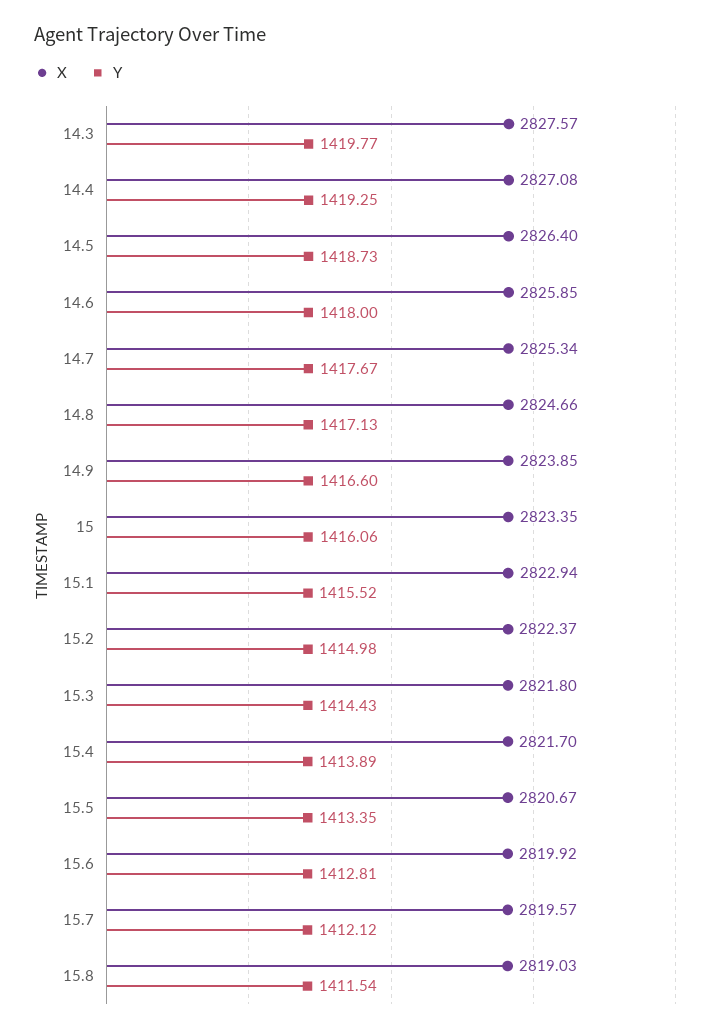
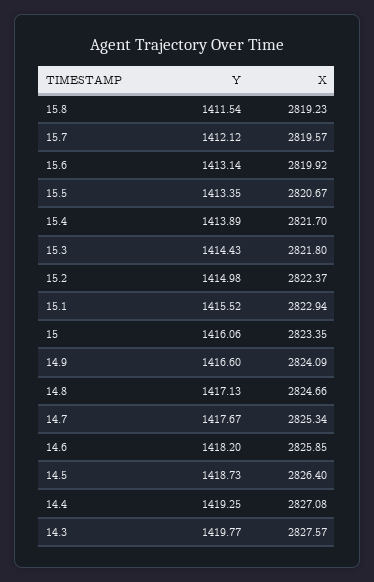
Y, 14.6: 1418 -> 1418.2
X, 14.9: 2823.85 -> 2824.09
Y, 15.6: 1412.81 -> 1413.14
X, 15.8: 2819.03 -> 2819.23

